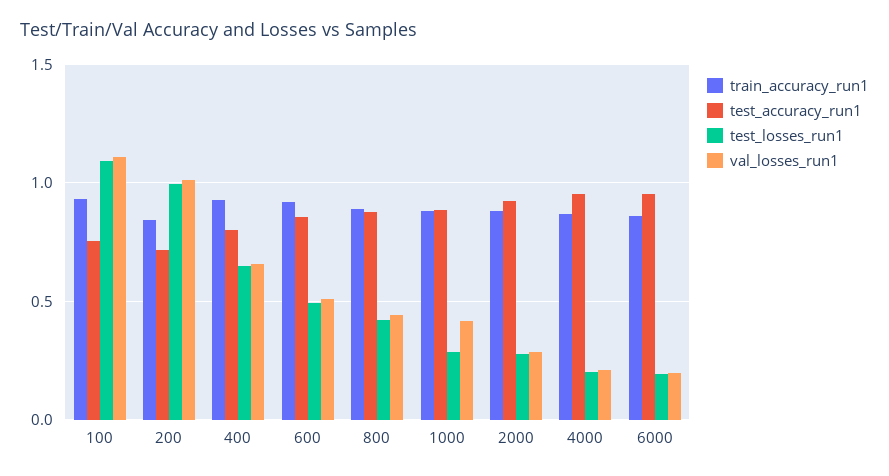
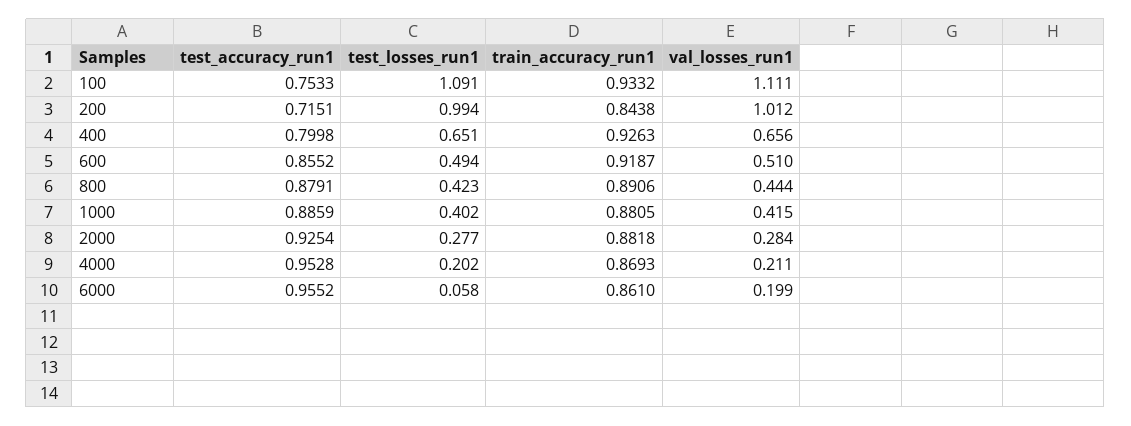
test_losses_run1, 1000: 0.3 -> 0.402
test_losses_run1, 6000: 0.2 -> 0.058

